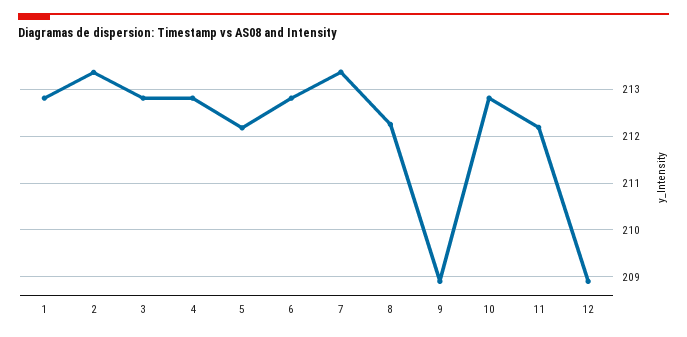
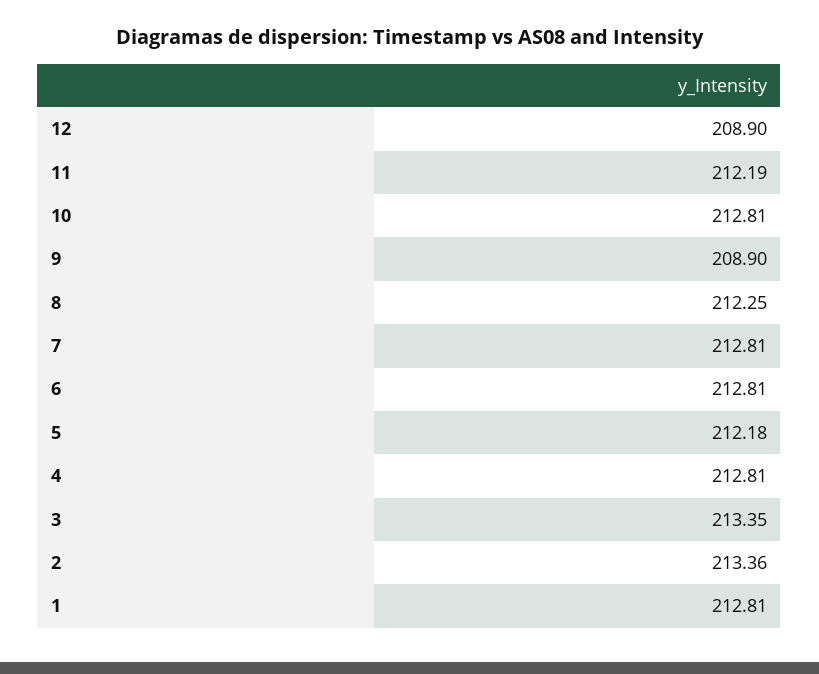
3: 212.8 -> 213.35
7: 213.4 -> 212.81

